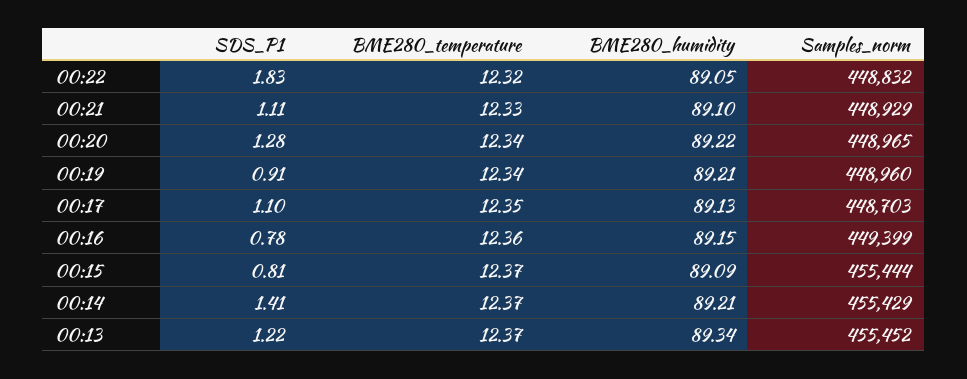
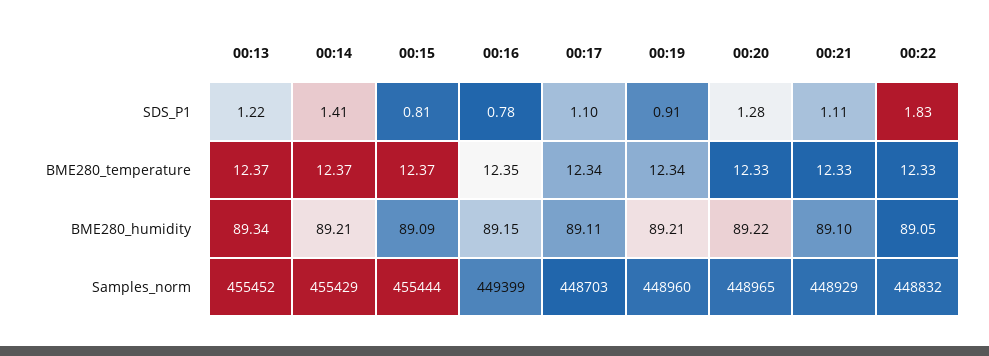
BME280_temperature, 00:22: 12.32 -> 12.33
BME280_temperature, 00:20: 12.34 -> 12.33
BME280_temperature, 00:17: 12.35 -> 12.34
BME280_humidity, 00:17: 89.13 -> 89.11
BME280_temperature, 00:16: 12.36 -> 12.35

